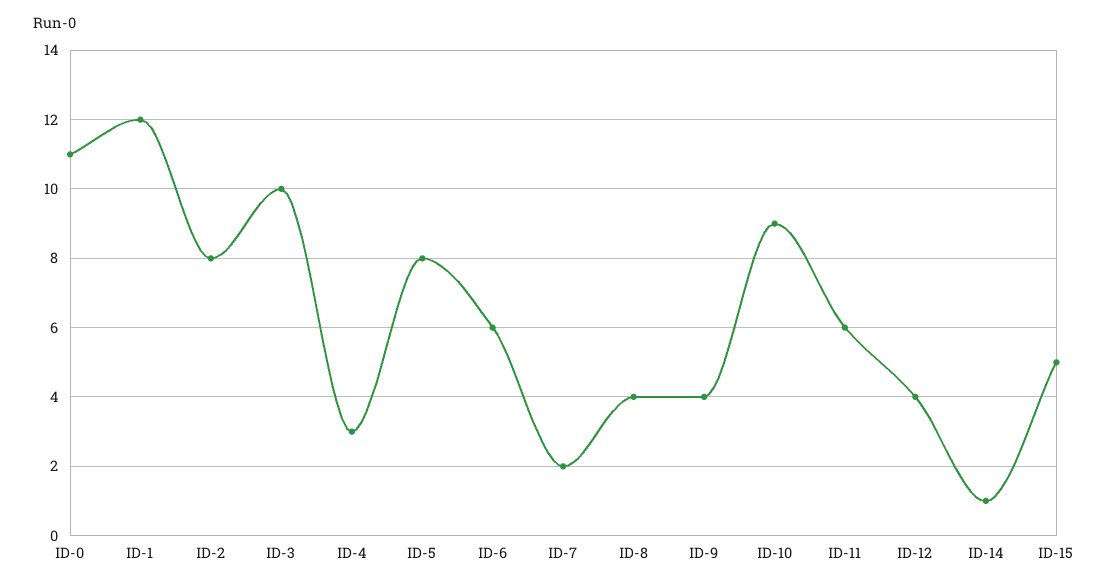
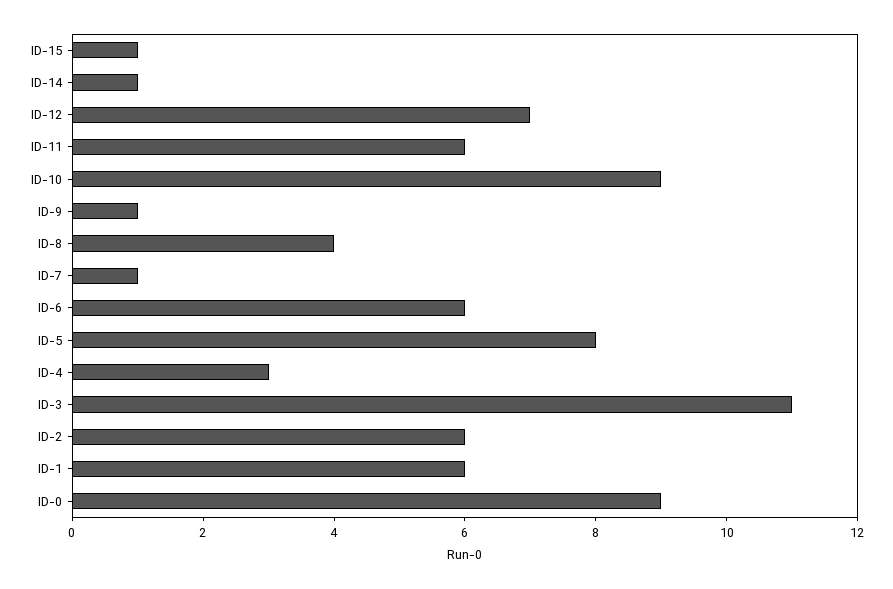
ID-0: 11 -> 9
ID-1: 12 -> 6
ID-2: 8 -> 6
ID-3: 10 -> 11
ID-7: 2 -> 1
ID-9: 4 -> 1
ID-12: 4 -> 7
ID-15: 5 -> 1

